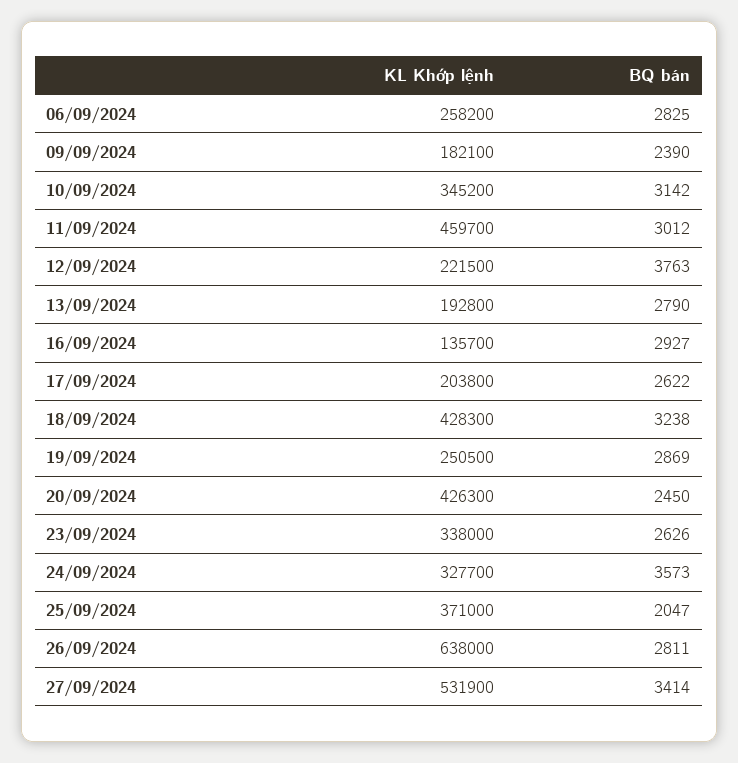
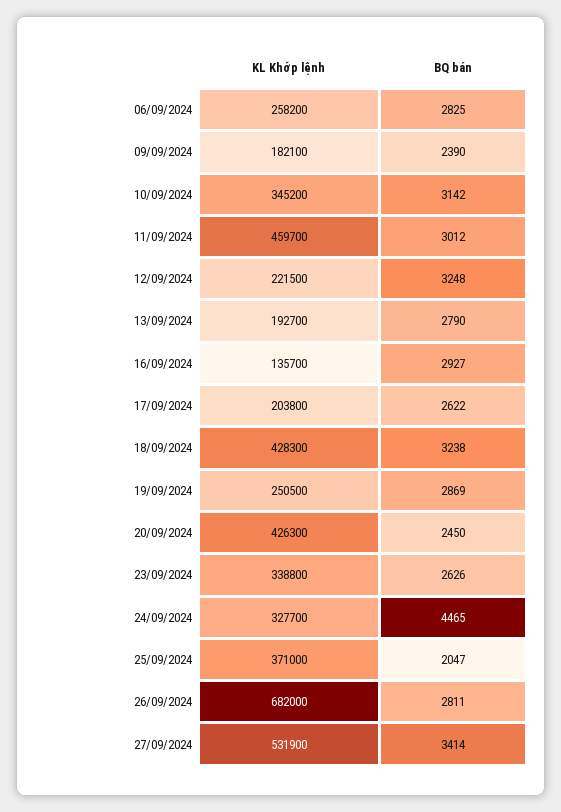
BQ bán, 12/09/2024: 3763 -> 3248
KL Khớp lệnh, 13/09/2024: 192800 -> 192700
KL Khớp lệnh, 23/09/2024: 338000 -> 338800
BQ bán, 24/09/2024: 3573 -> 4465
KL Khớp lệnh, 26/09/2024: 638000 -> 682000

